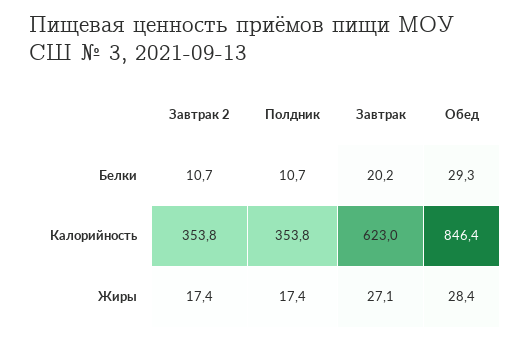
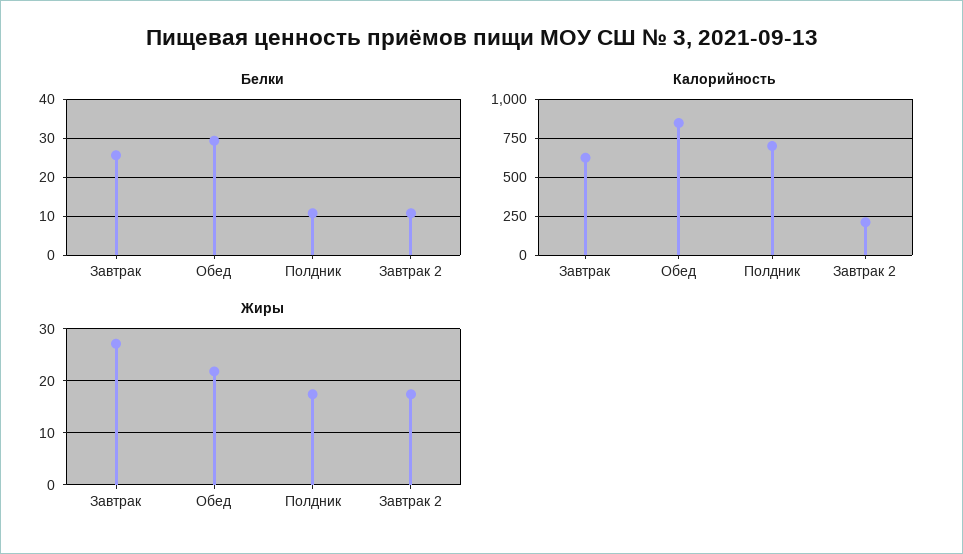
Белки, Завтрак: 20.2 -> 26
Калорийность, Завтрак 2: 353.8 -> 200
Калорийность, Полдник: 353.8 -> 700
Жиры, Обед: 28.4 -> 22

